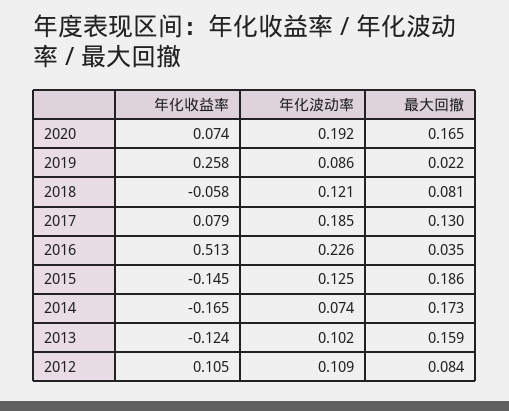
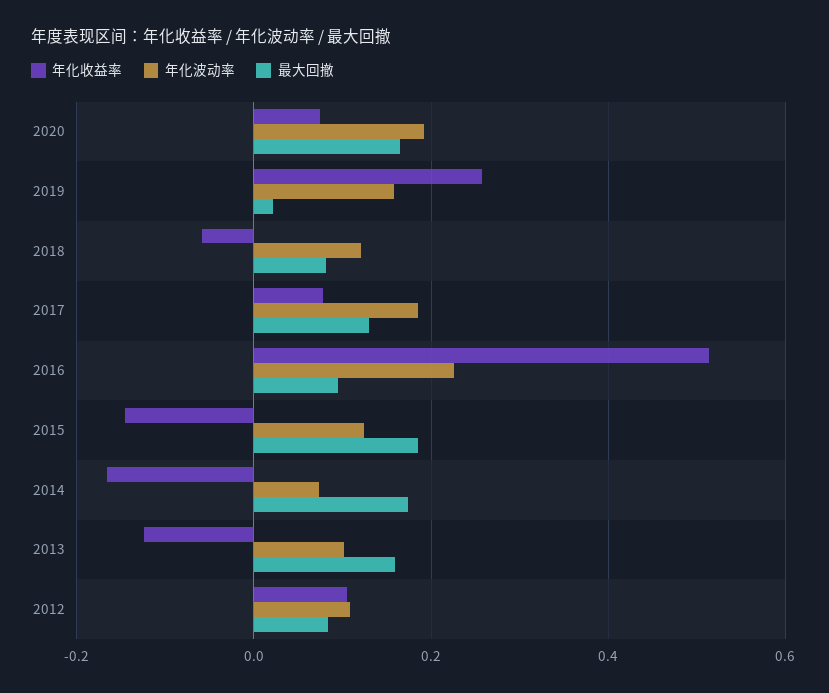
年化波动率, 2019: 0.086 -> 0.16
最大回撤, 2016: 0.035 -> 0.1

